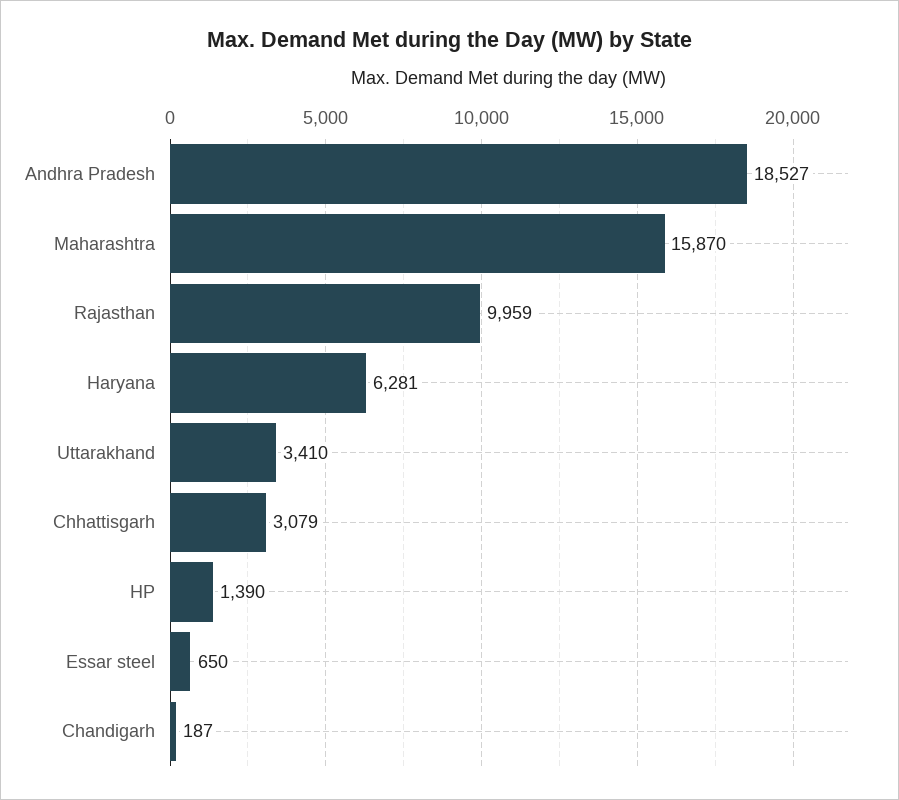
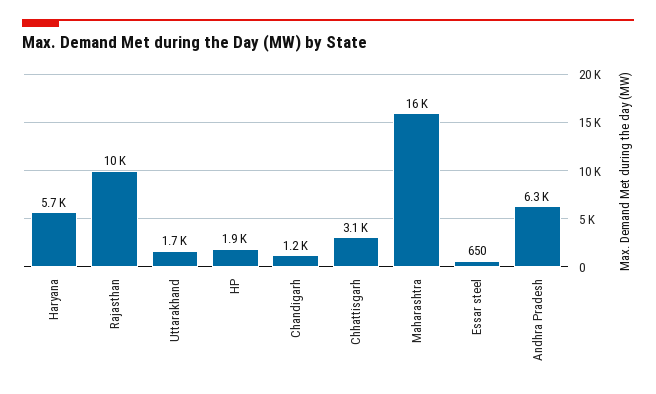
Andhra Pradesh: 18527 -> 6300
Haryana: 6281 -> 5700
Uttarakhand: 3410 -> 1700
HP: 1390 -> 1900
Chandigarh: 187 -> 1200

